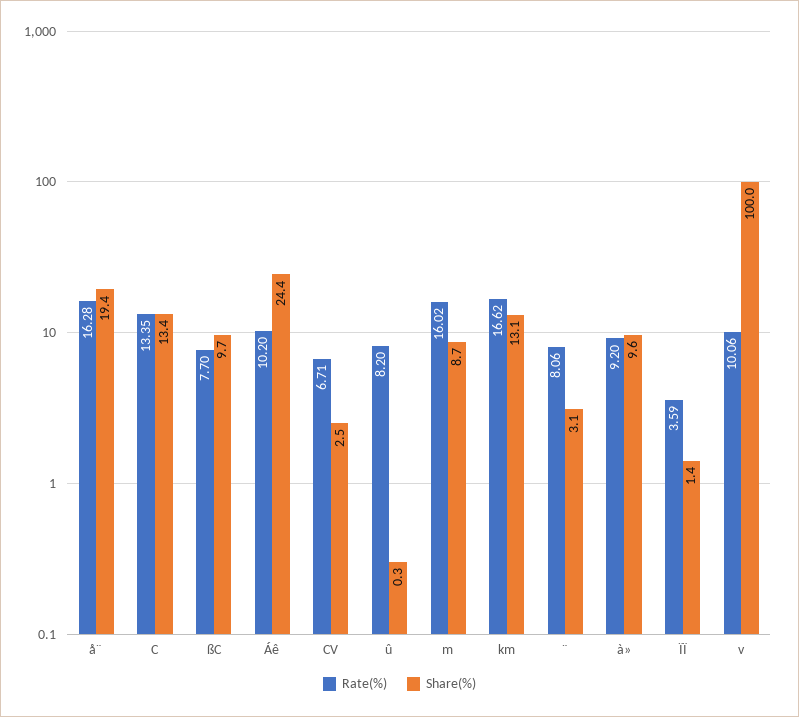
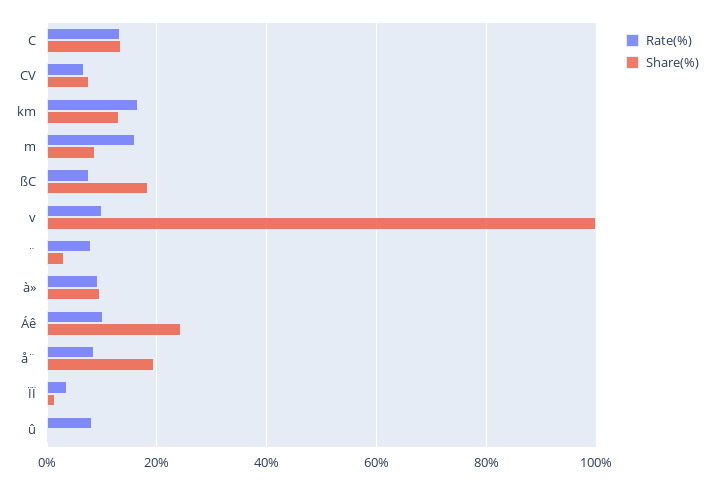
Rate(%), å¨: 16.28 -> 8
Share(%), ßC: 9.7 -> 18
Share(%), CV: 2.5 -> 8

